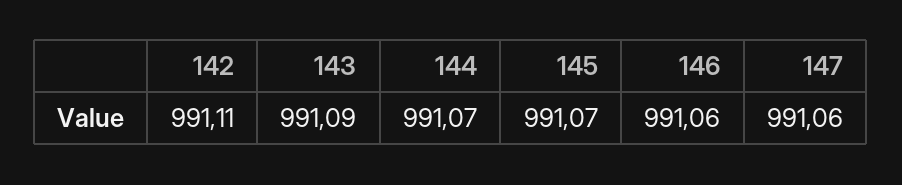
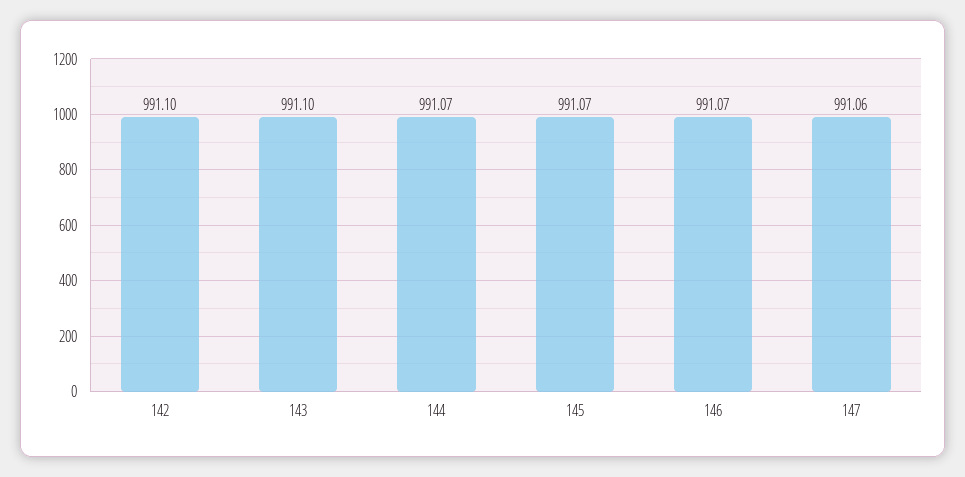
142: 991.11 -> 991.1
143: 991.09 -> 991.1
146: 991.06 -> 991.07

